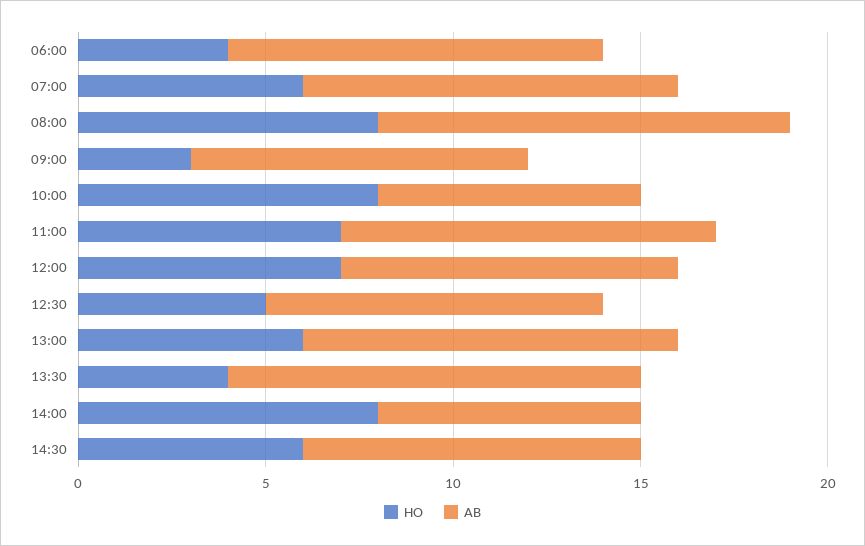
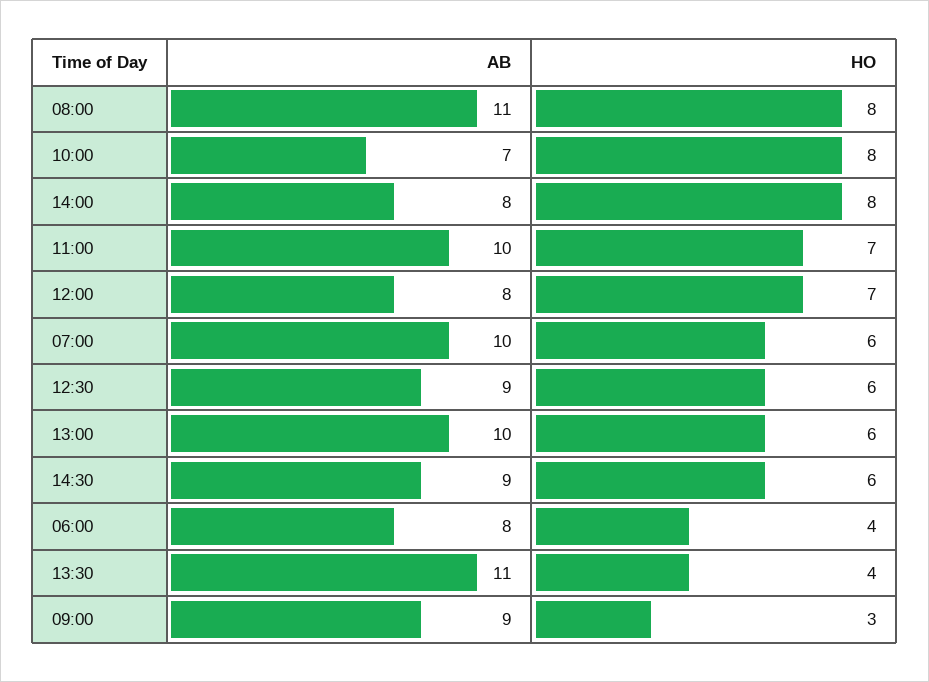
AB, 06:00: 10 -> 8
AB, 12:00: 9 -> 8
HO, 12:30: 5 -> 6
AB, 14:00: 7 -> 8

